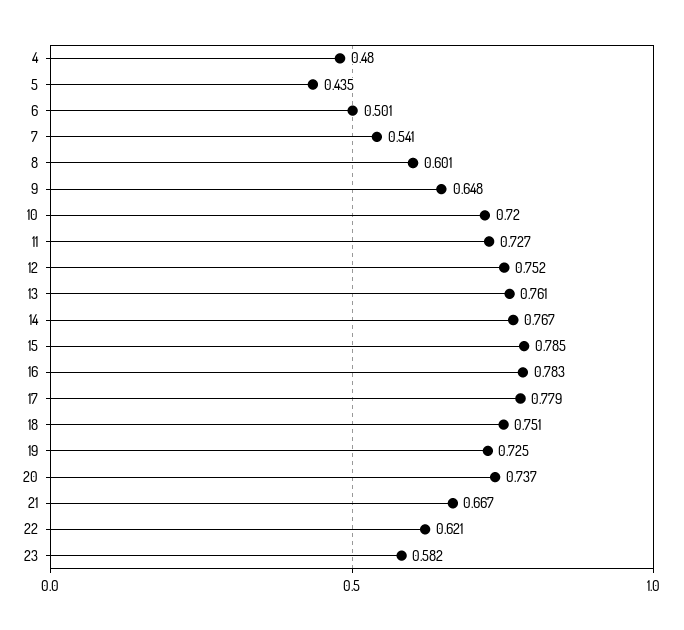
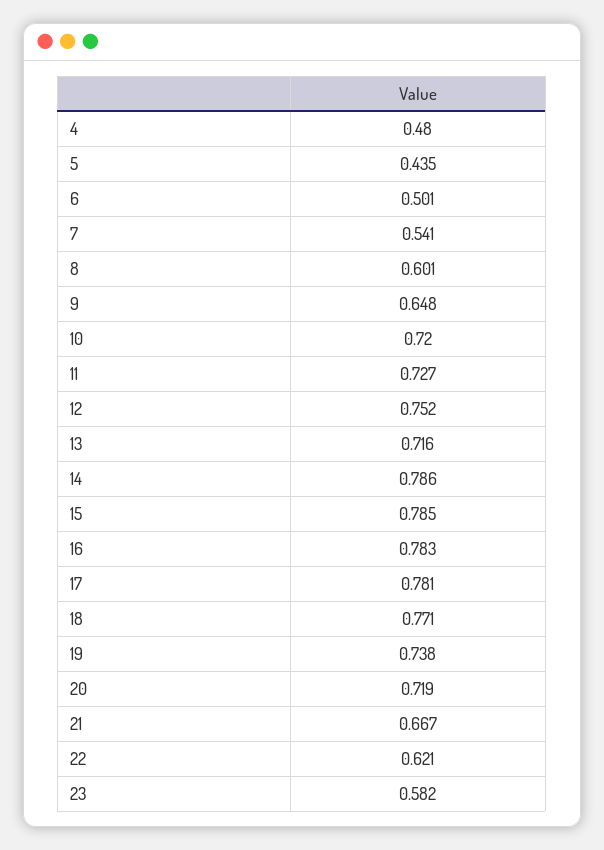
13: 0.761 -> 0.716
14: 0.767 -> 0.786
17: 0.779 -> 0.781
18: 0.751 -> 0.771
19: 0.725 -> 0.738
20: 0.737 -> 0.719

